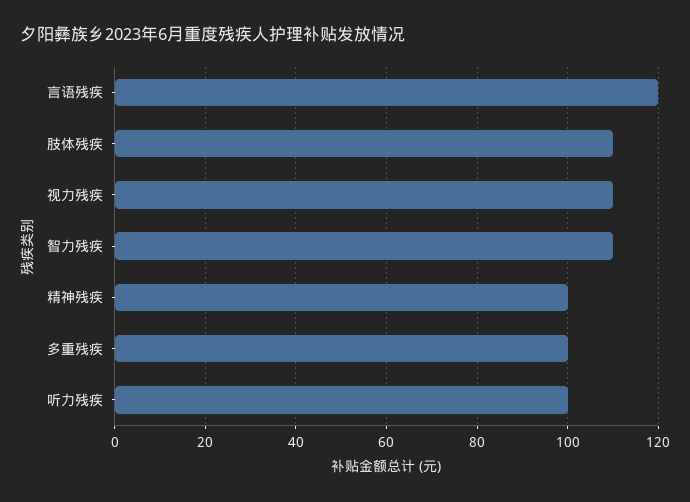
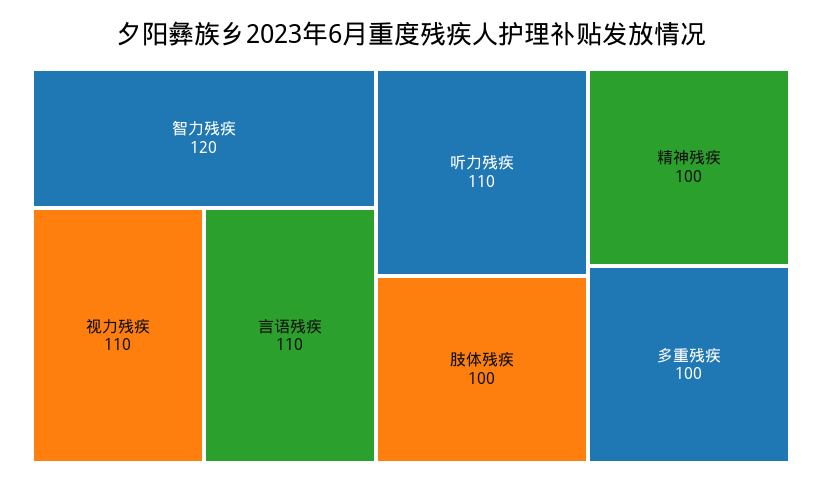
言语残疾: 120 -> 110
肢体残疾: 110 -> 100
智力残疾: 110 -> 120
听力残疾: 100 -> 110

